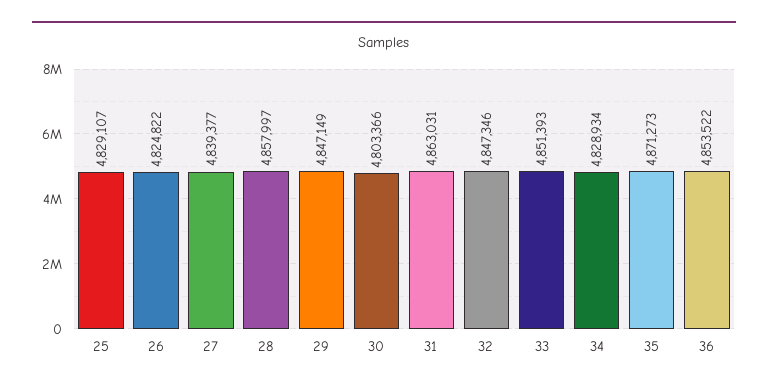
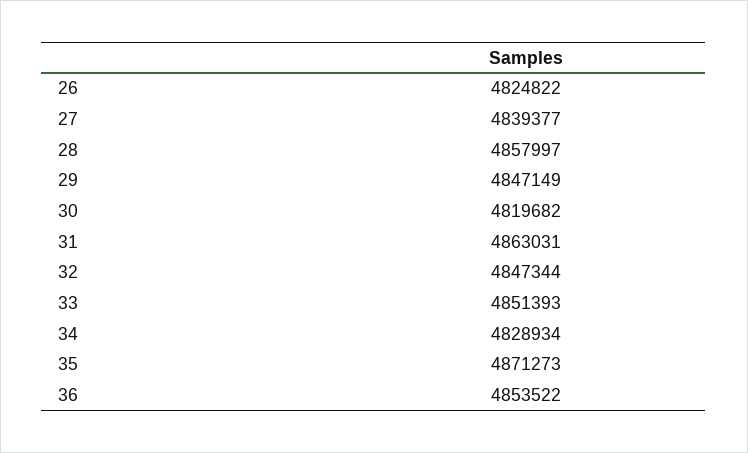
25: 4829107 -> none
30: 4803366 -> 4819682
32: 4847346 -> 4847344

